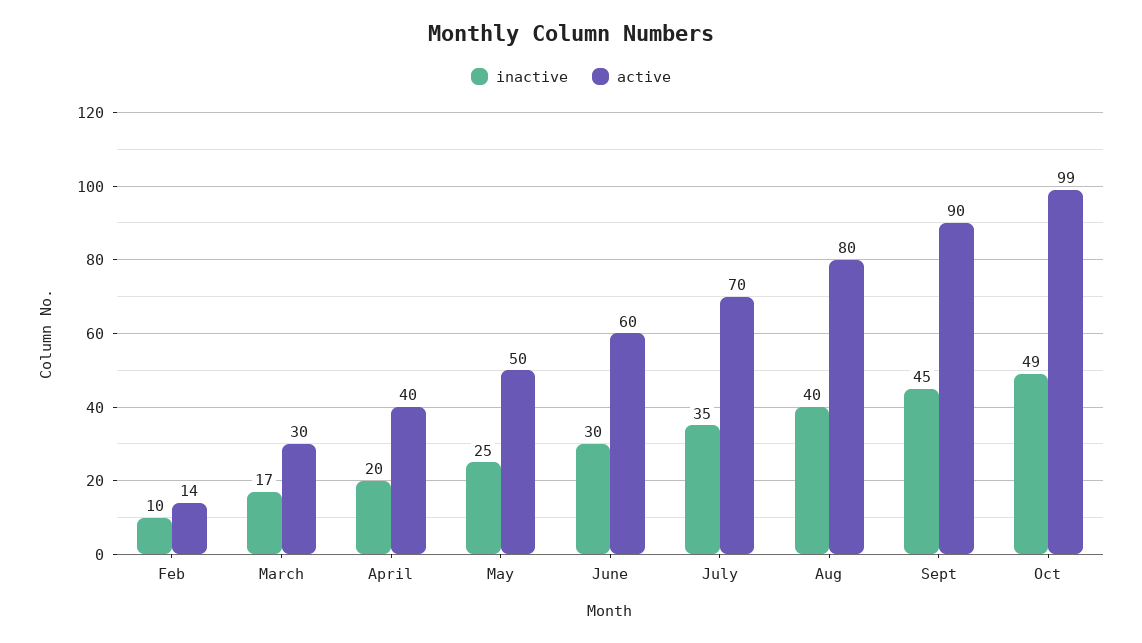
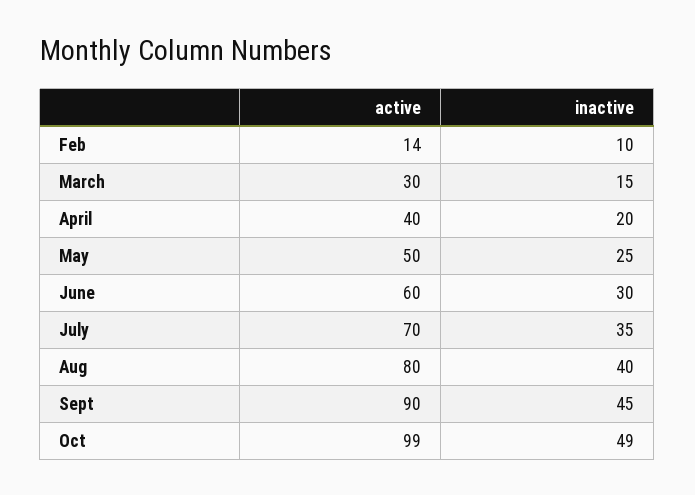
inactive, March: 17 -> 15

